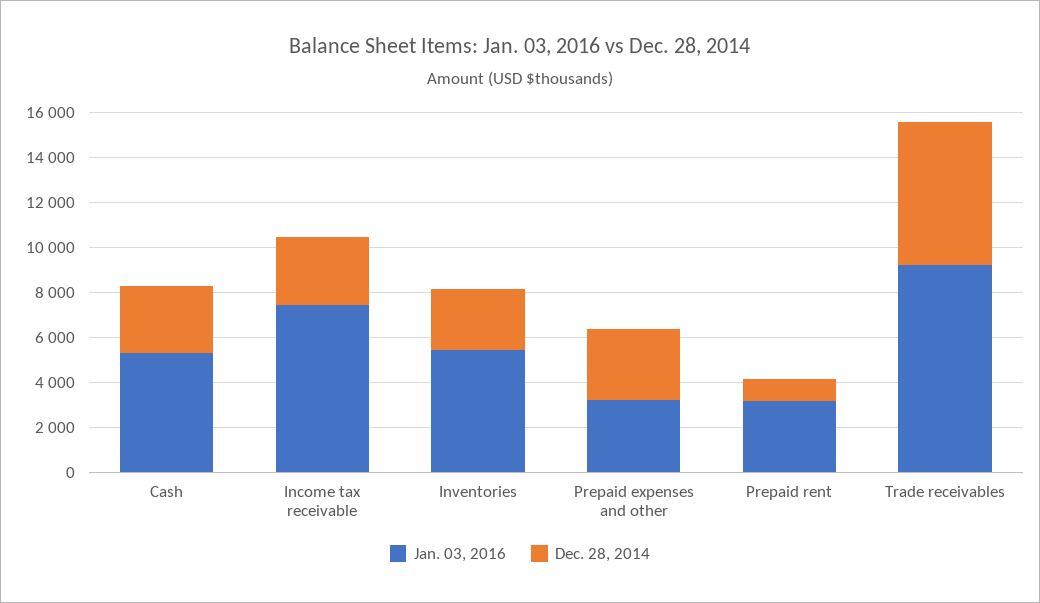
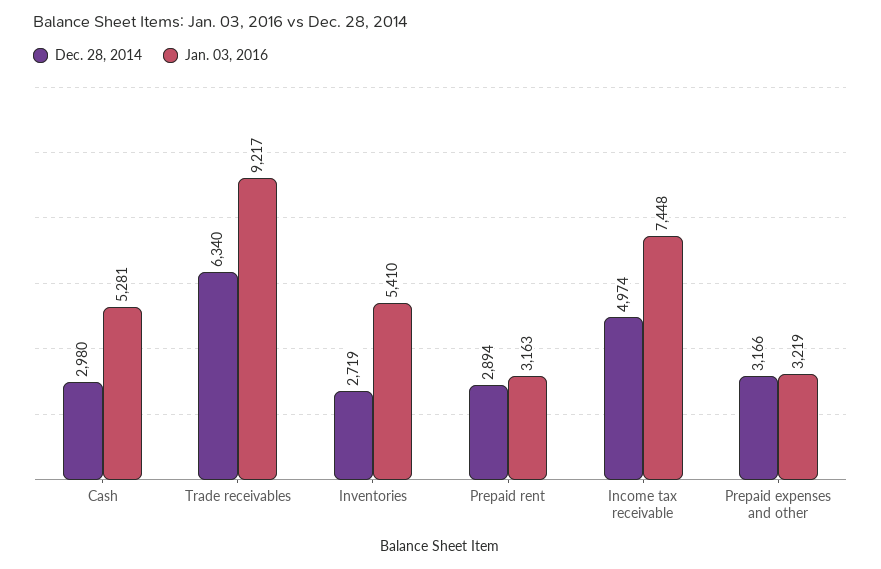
Dec. 28, 2014, Income tax receivable: 3000 -> 4974
Dec. 28, 2014, Prepaid rent: 1000 -> 2894

